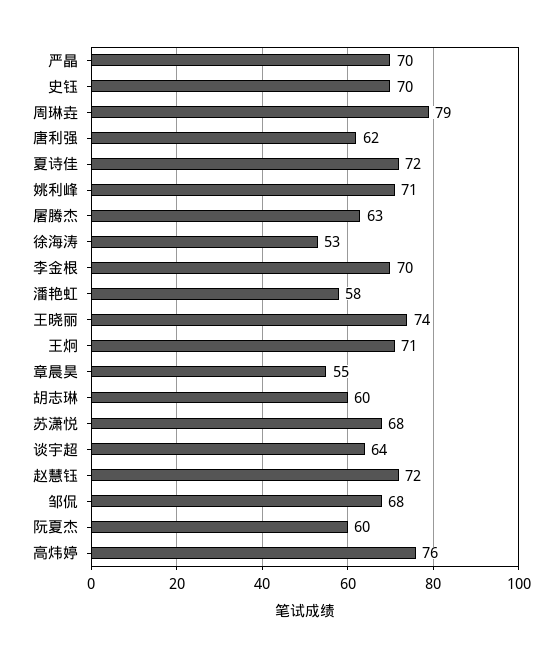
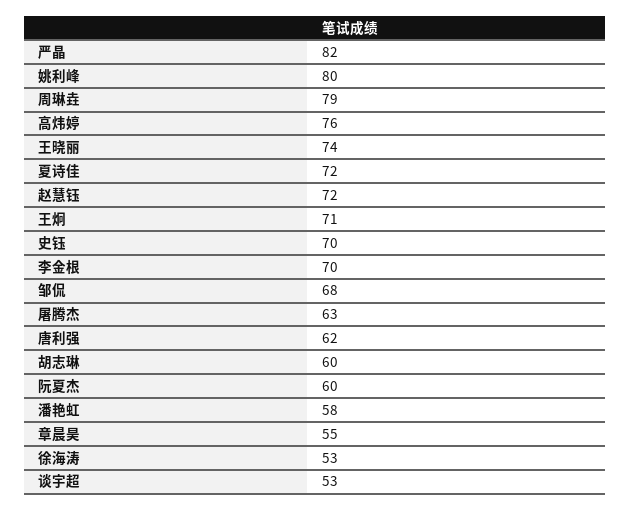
严晶: 70 -> 82
姚利峰: 71 -> 80
苏潇悦: 68 -> none
谈宇超: 64 -> 53

